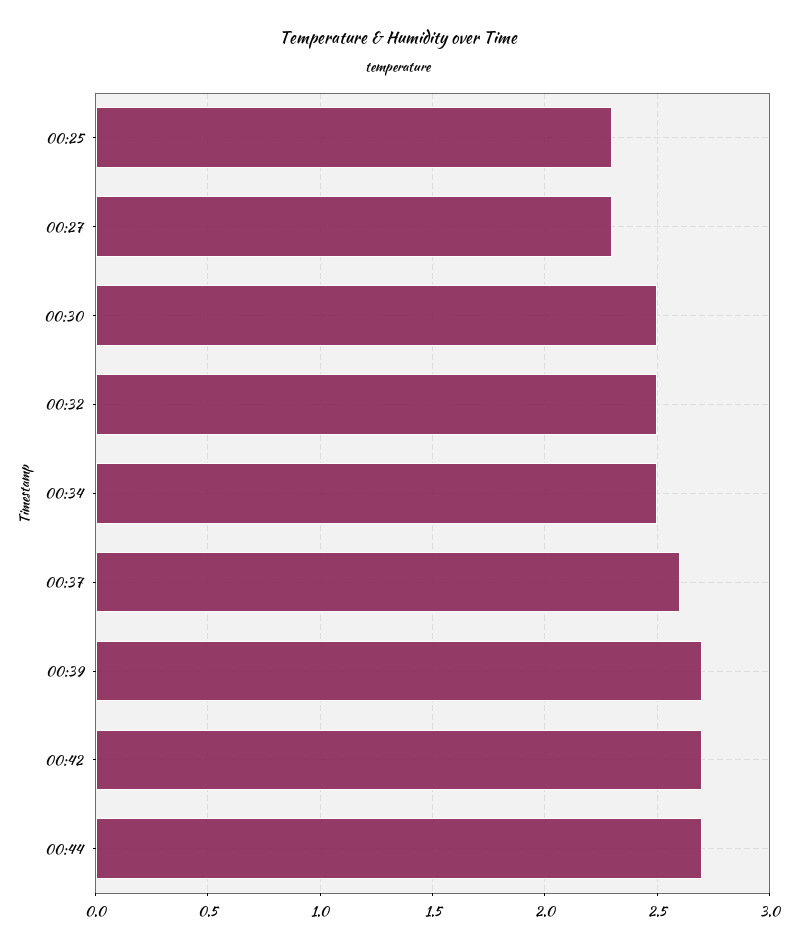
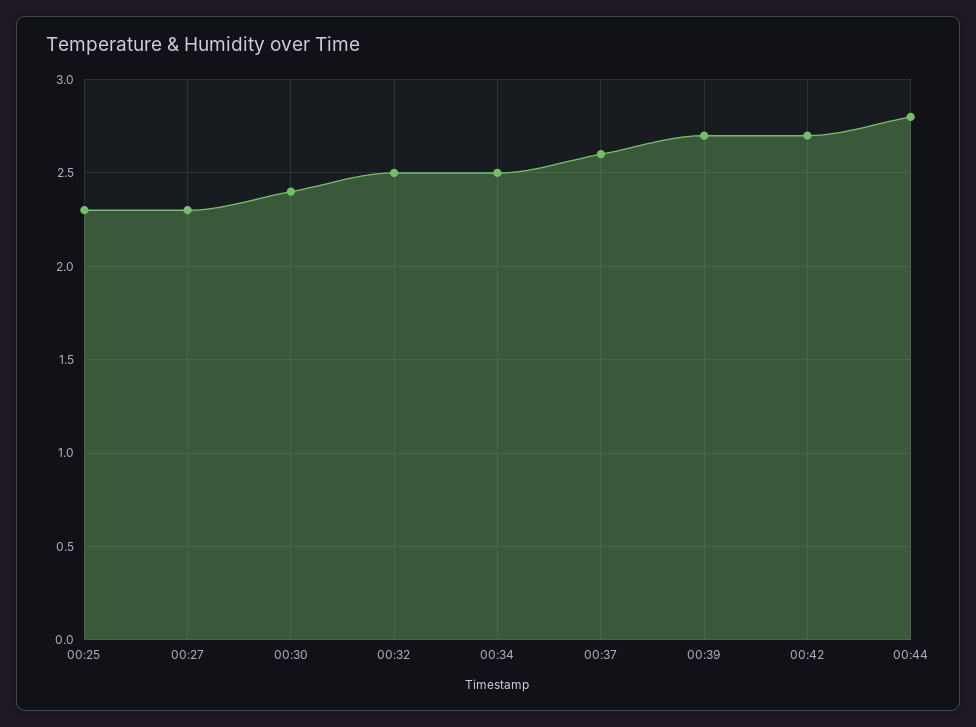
00:30: 2.5 -> 2.4
00:44: 2.7 -> 2.8

